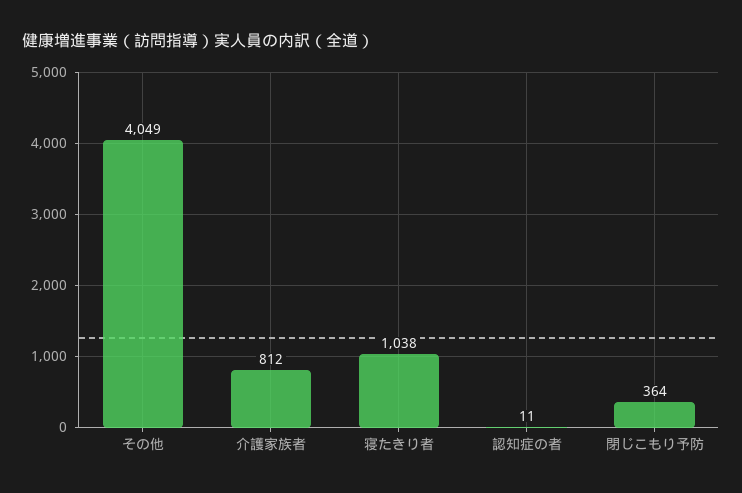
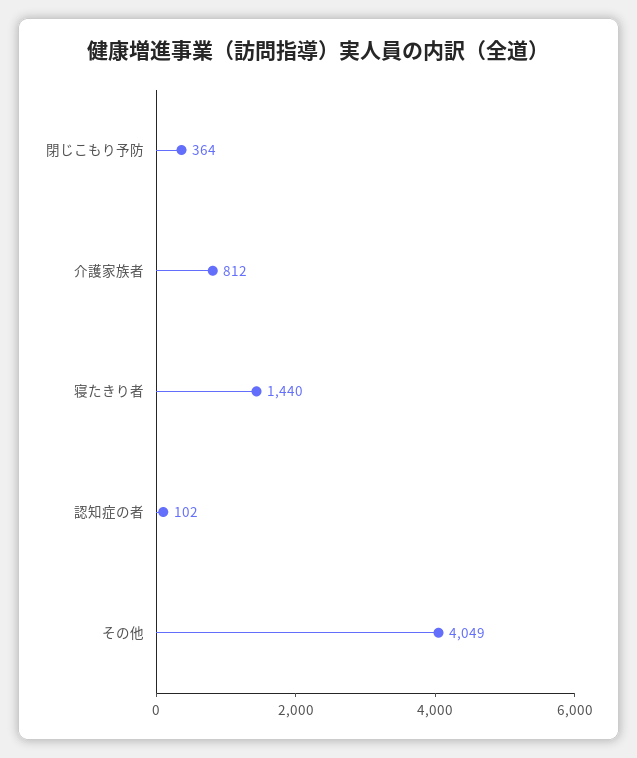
寝たきり者: 1038 -> 1440
認知症の者: 11 -> 102

